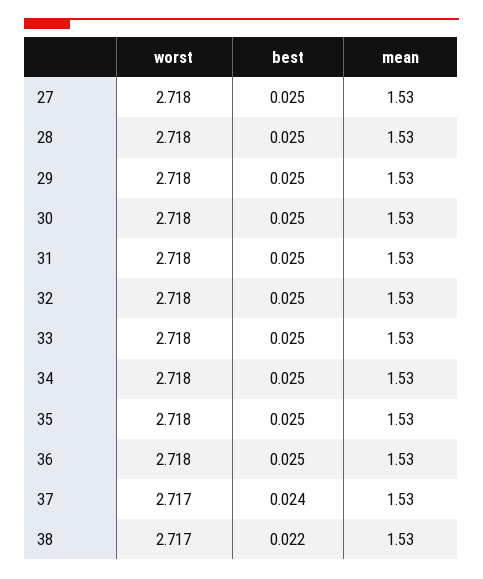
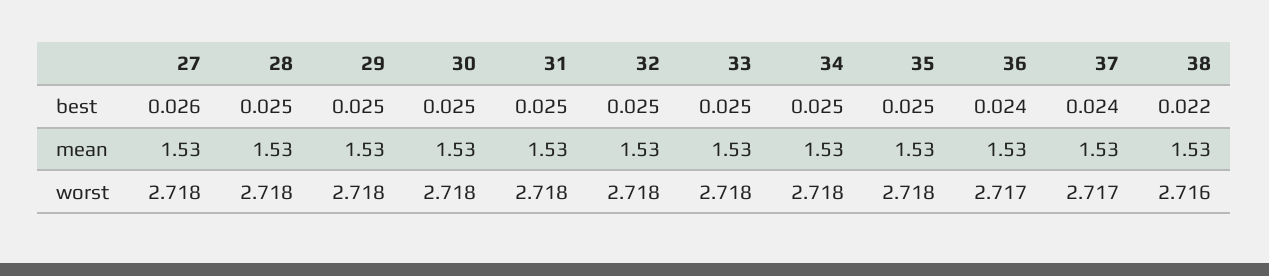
best, 27: 0.025 -> 0.026
worst, 36: 2.718 -> 2.717
best, 36: 0.025 -> 0.024
worst, 38: 2.717 -> 2.716

